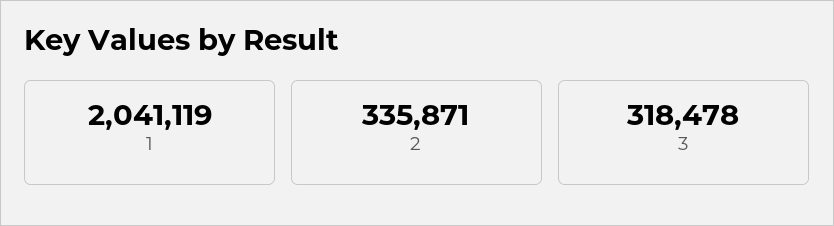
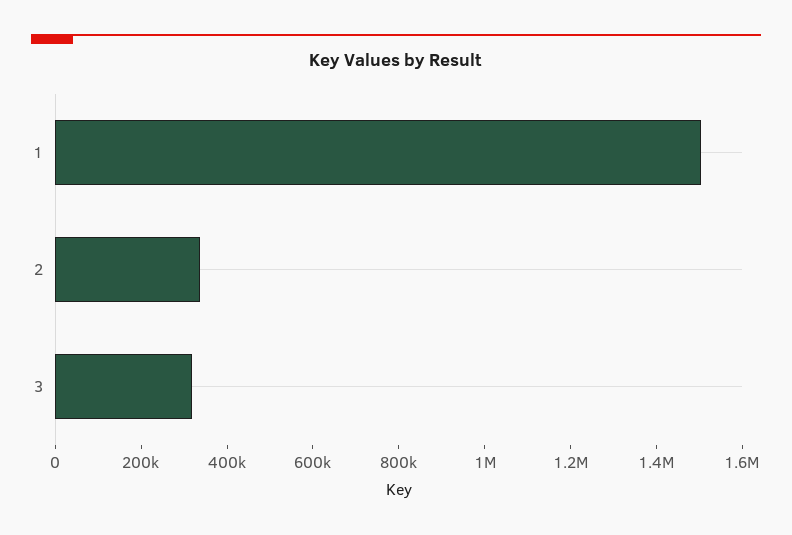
1: 2041119 -> 1500000

